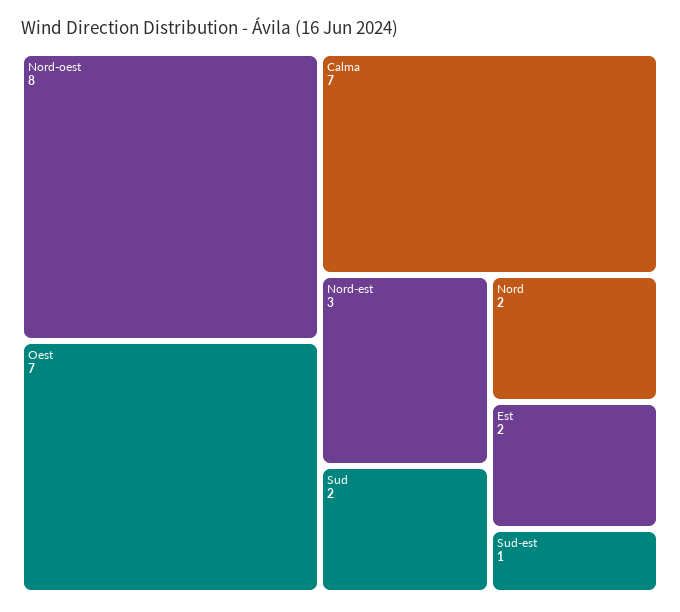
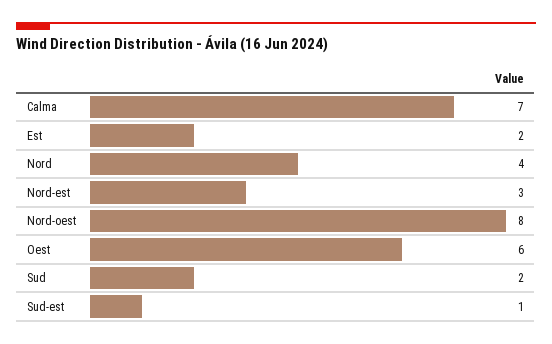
Oest: 7 -> 6
Nord: 2 -> 4

